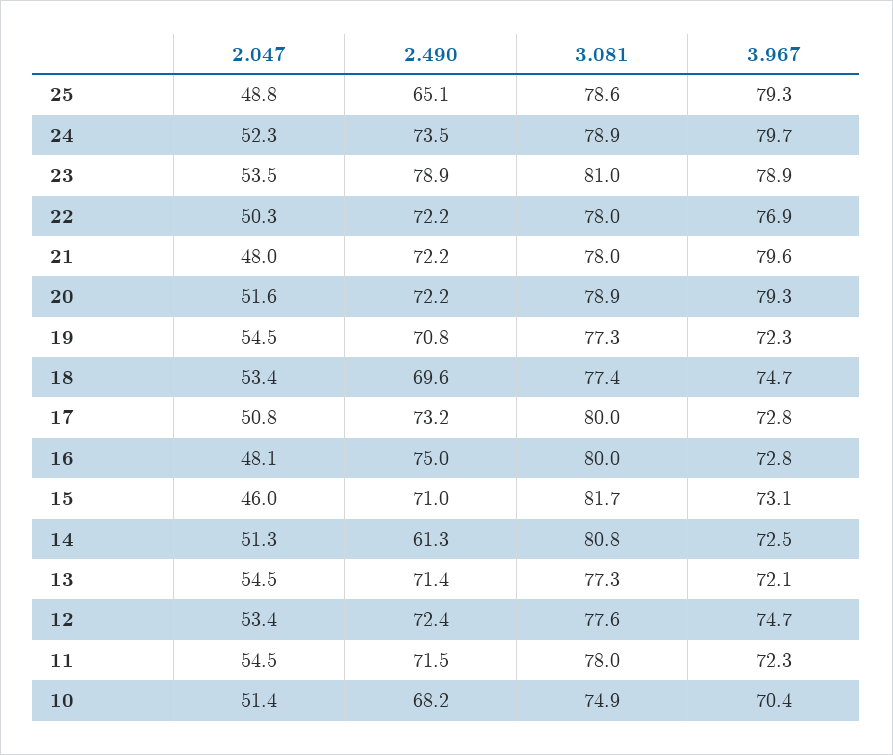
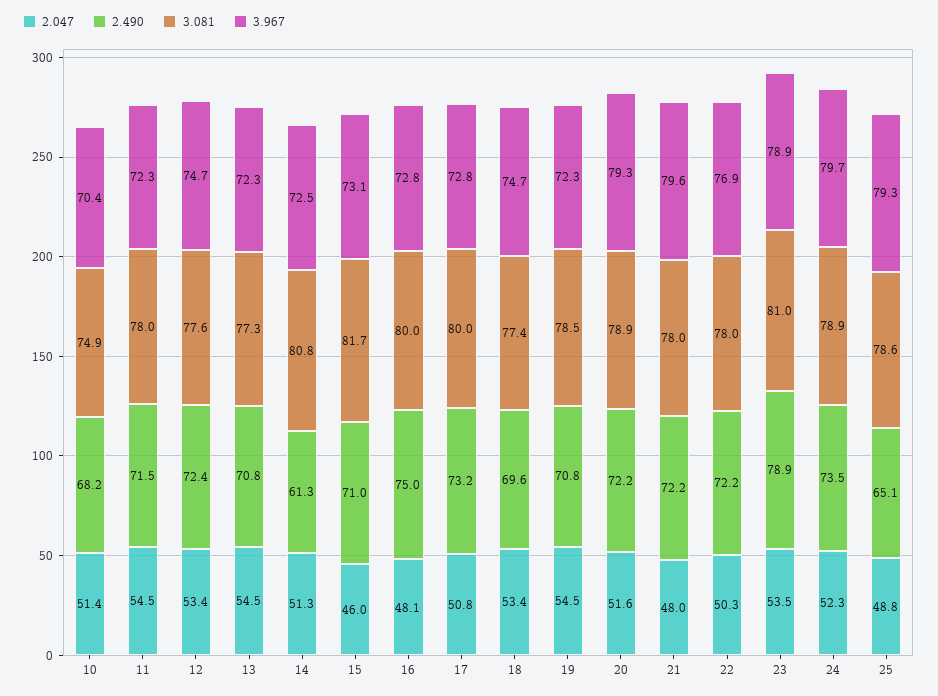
3.081, 19: 77.3 -> 78.5
2.490, 13: 71.4 -> 70.8
3.967, 13: 72.1 -> 72.3

